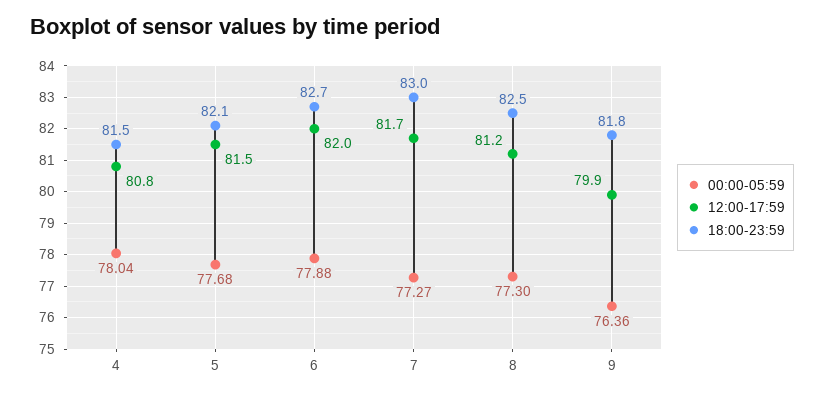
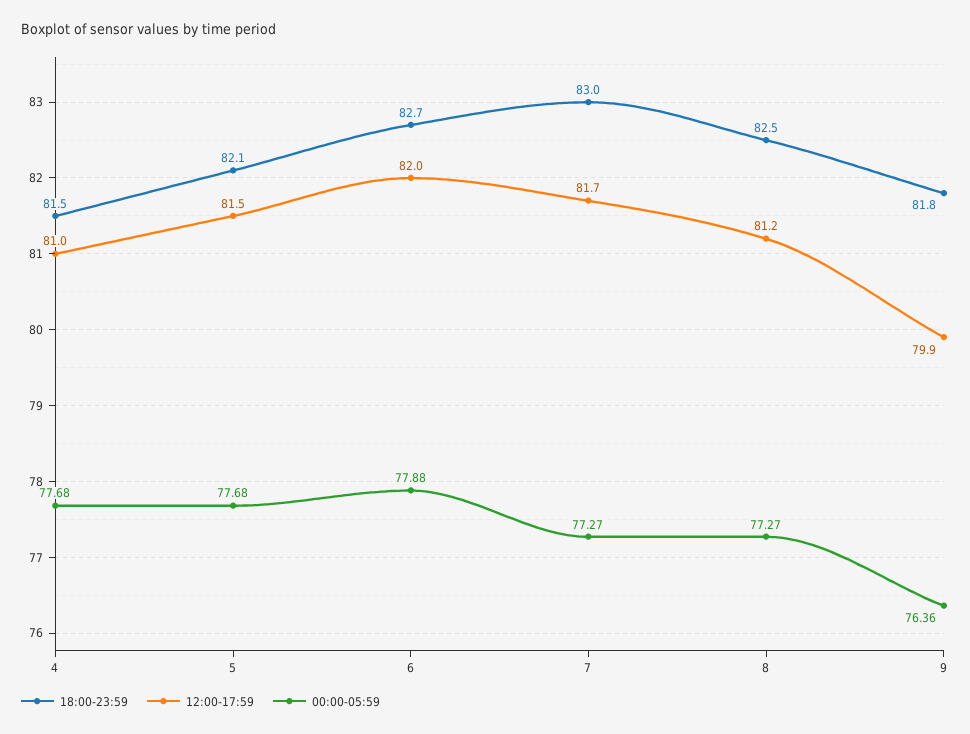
00:00-05:59, 4: 78.04 -> 77.68
12:00-17:59, 4: 80.8 -> 81
00:00-05:59, 8: 77.3 -> 77.27

